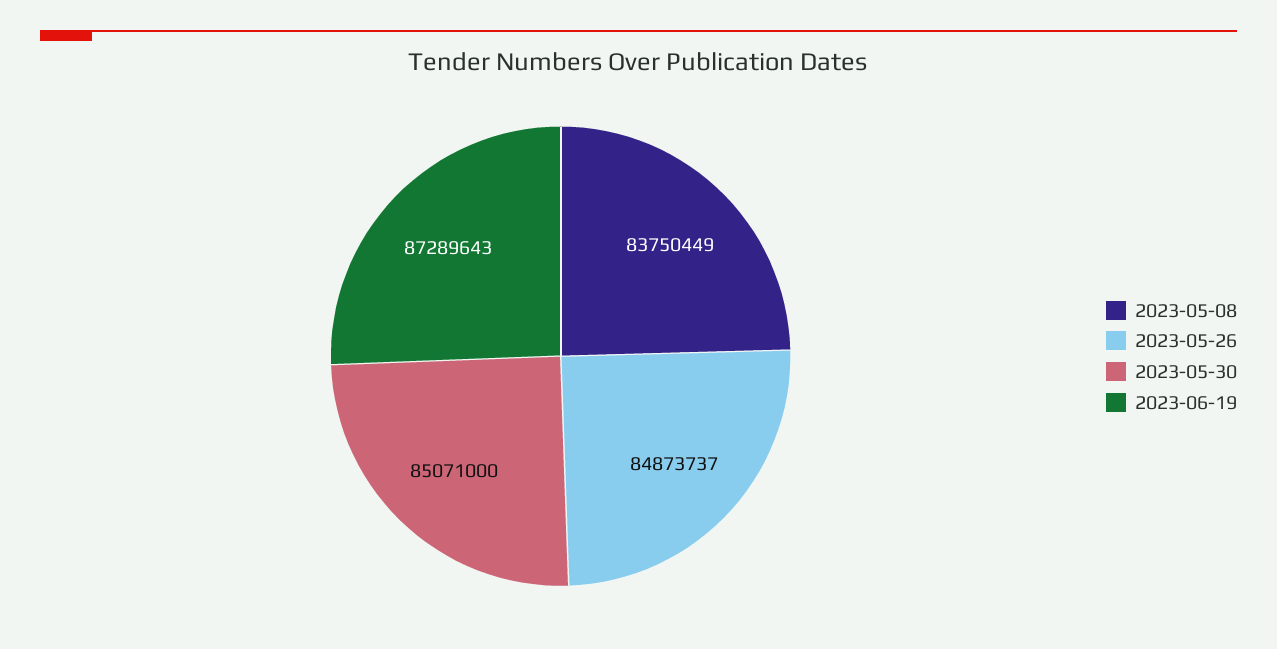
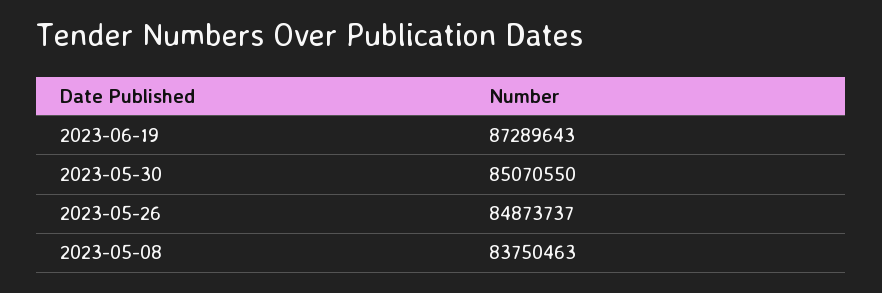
2023-05-08: 83750449 -> 83750463
2023-05-30: 85071000 -> 85070550

